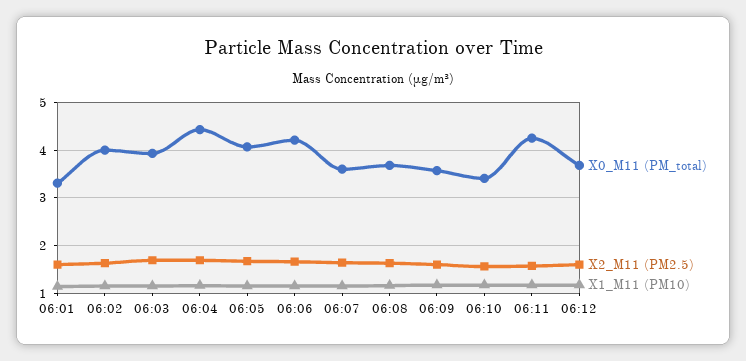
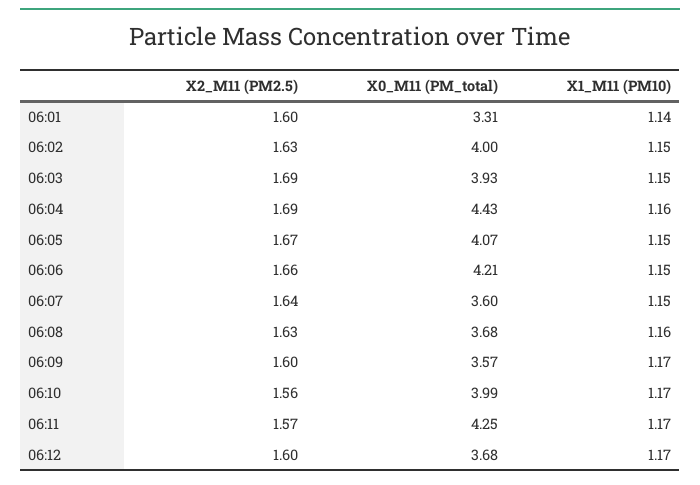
X0_M11 (PM_total), 06:10: 3.4 -> 3.99

